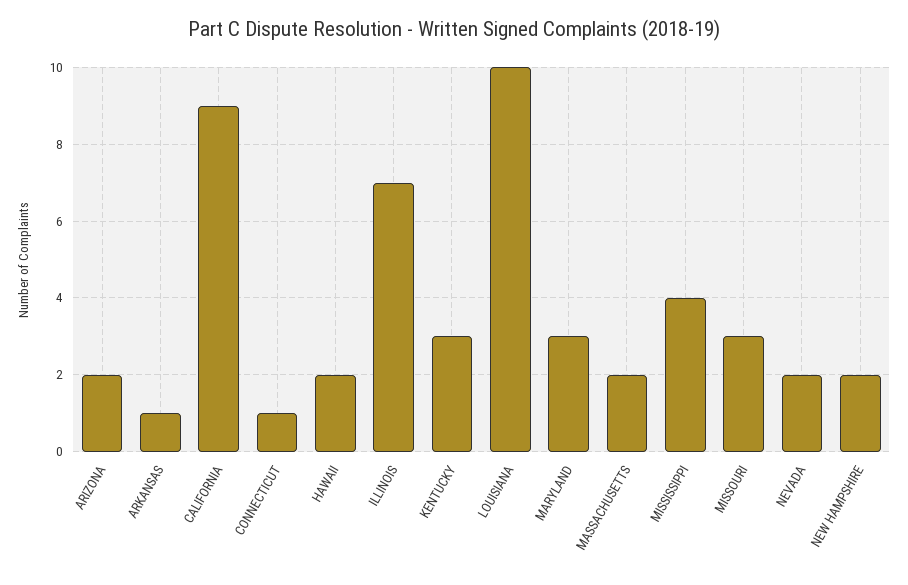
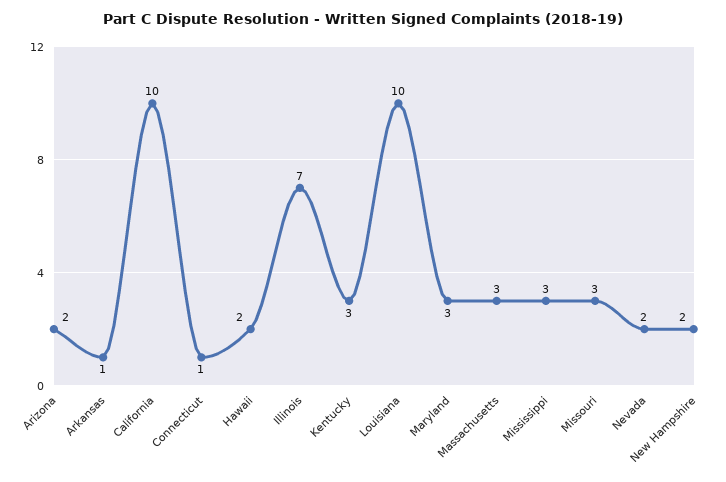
CALIFORNIA: 9 -> 10
MASSACHUSETTS: 2 -> 3
MISSISSIPPI: 4 -> 3

